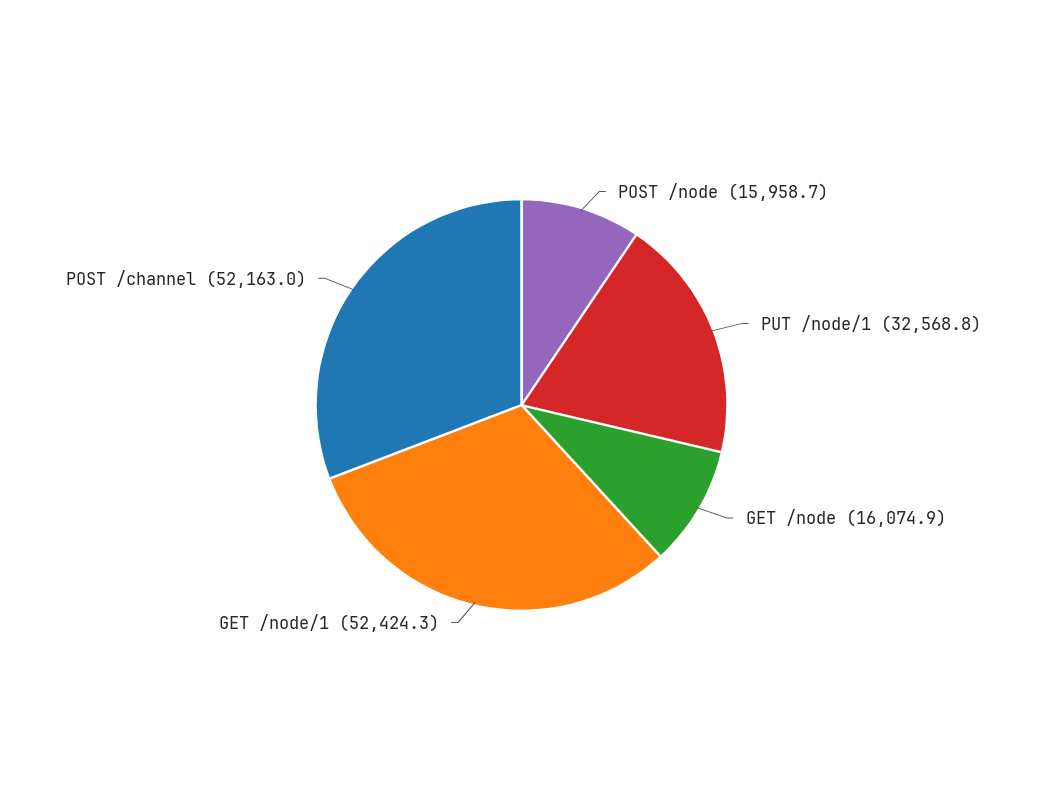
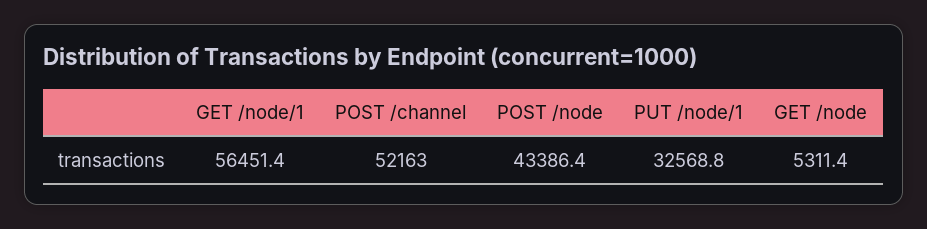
POST /node: 15958.7 -> 43386.4
GET /node: 16074.9 -> 5311.4
GET /node/1: 52424.3 -> 56451.4

